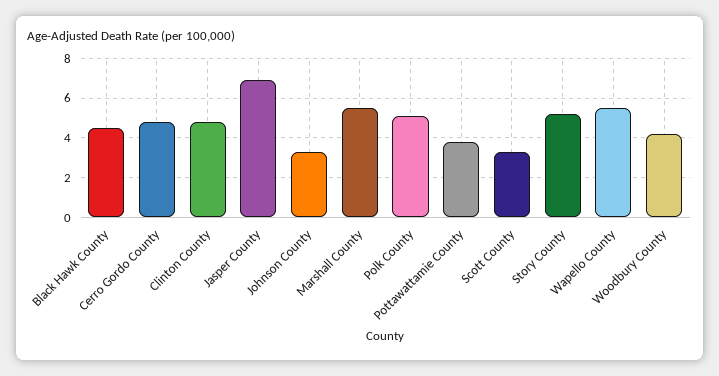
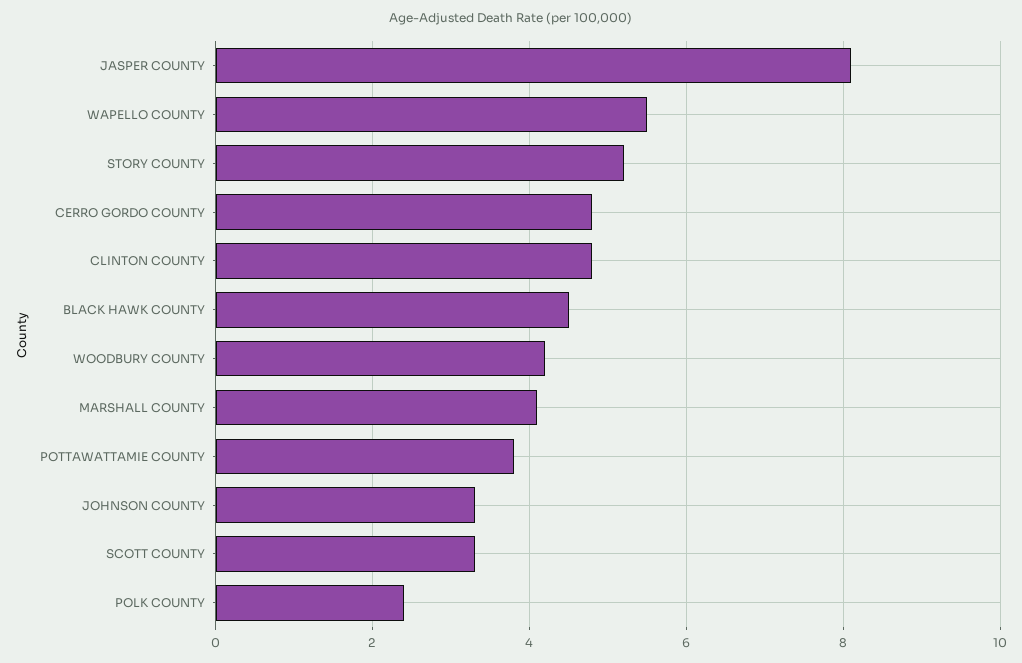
Jasper County: 7 -> 8
Marshall County: 5.5 -> 4
Polk County: 5 -> 2.5

